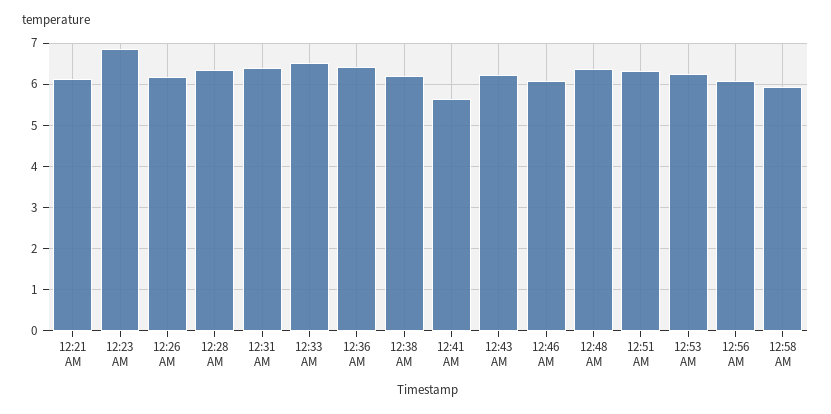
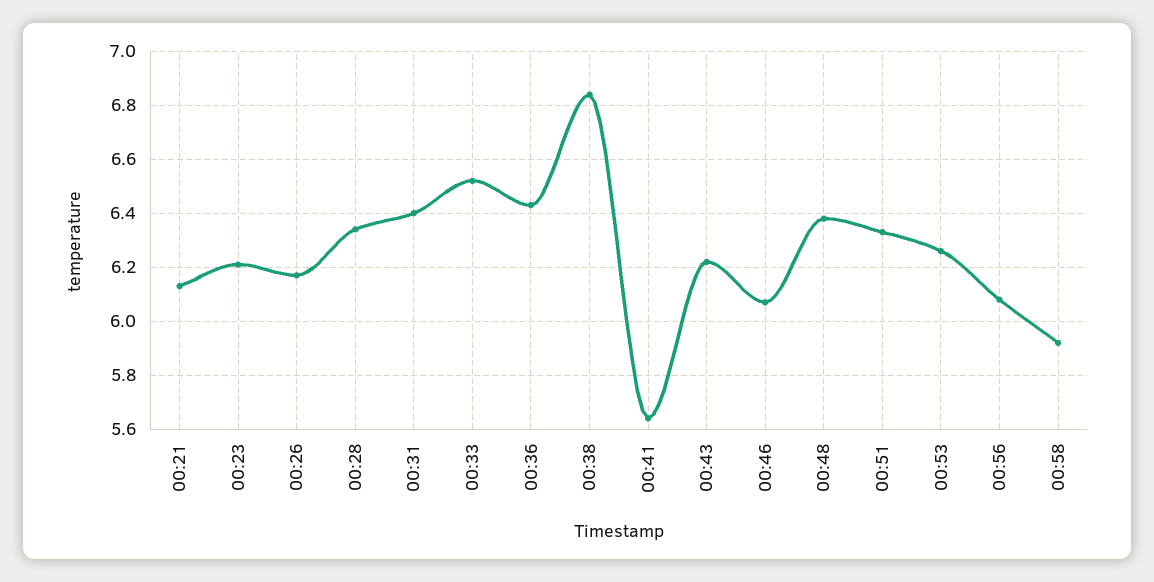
12:23 AM: 6.8 -> 6.2
12:38 AM: 6.2 -> 6.85

